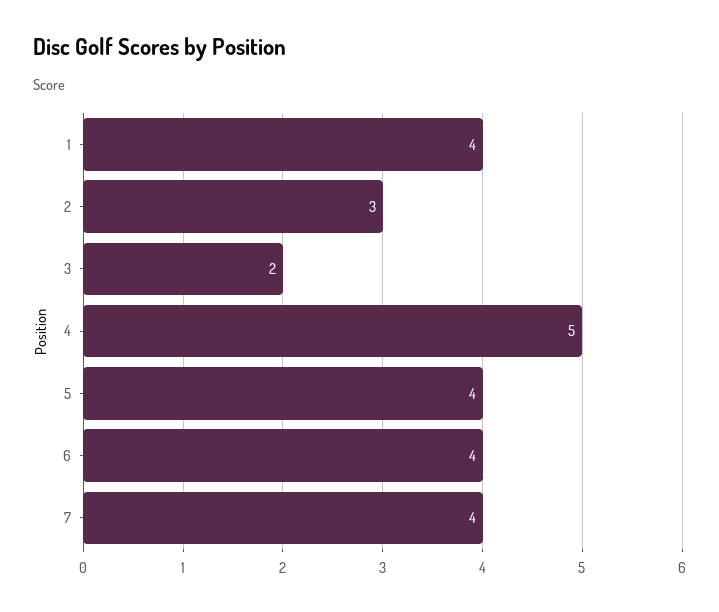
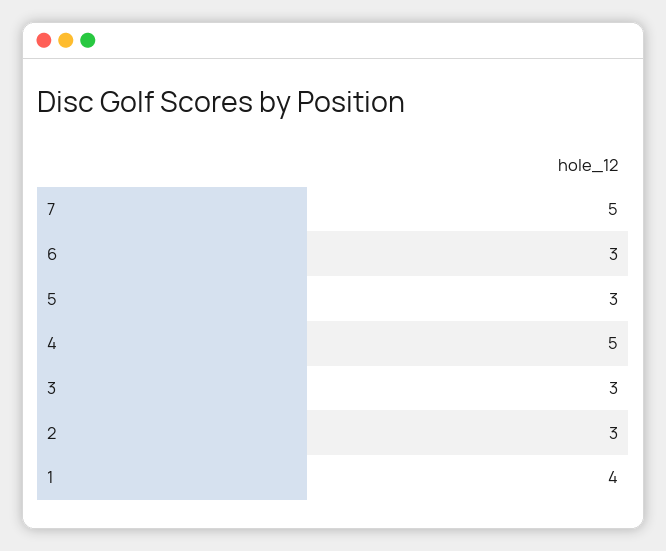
3: 2 -> 3
5: 4 -> 3
6: 4 -> 3
7: 4 -> 5

